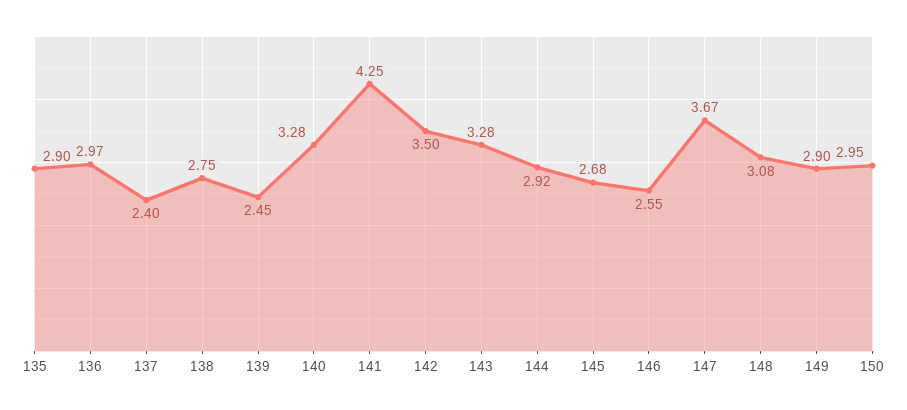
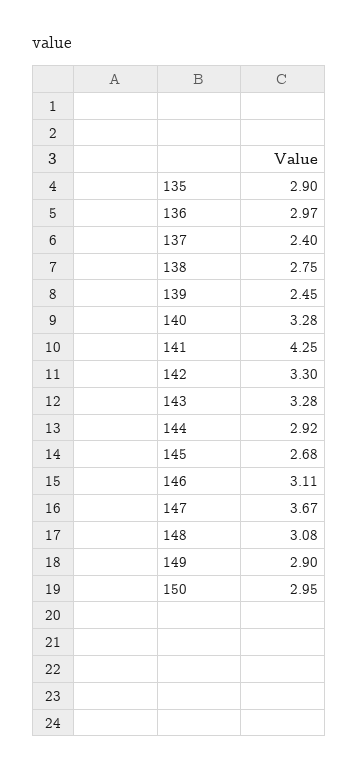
142: 3.5 -> 3.3
146: 2.55 -> 3.11

